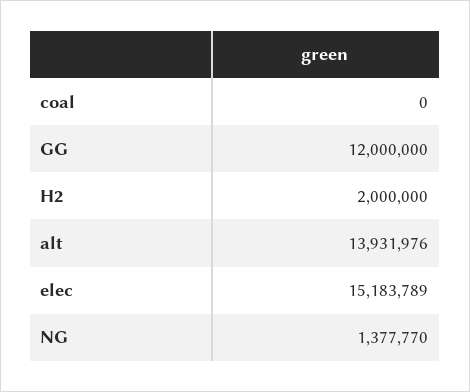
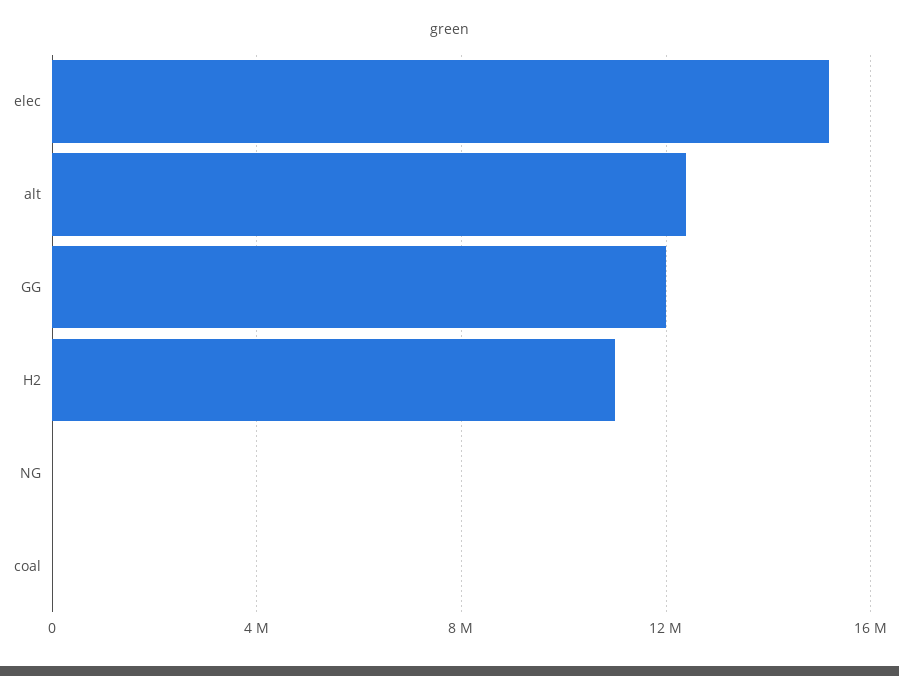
H2: 2000000 -> 11000000
alt: 13931976 -> 12500000
NG: 1377770 -> 0

